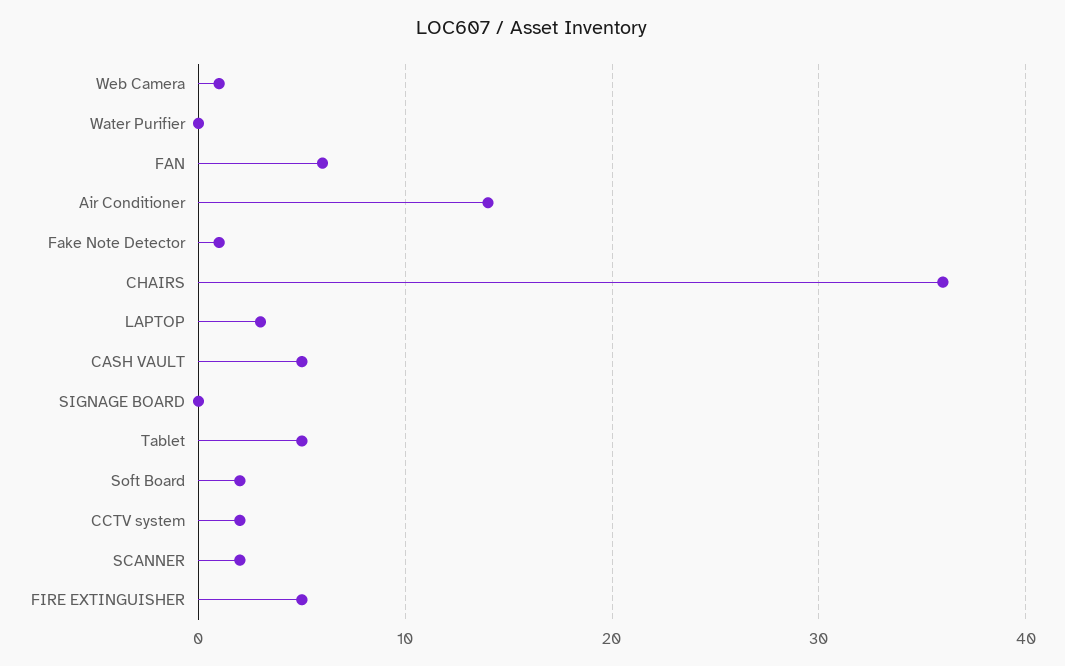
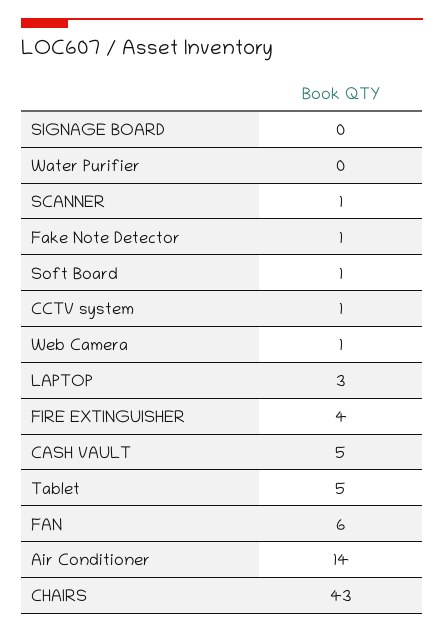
CHAIRS: 36 -> 43
Soft Board: 2 -> 1
CCTV system: 2 -> 1
SCANNER: 2 -> 1
FIRE EXTINGUISHER: 5 -> 4

